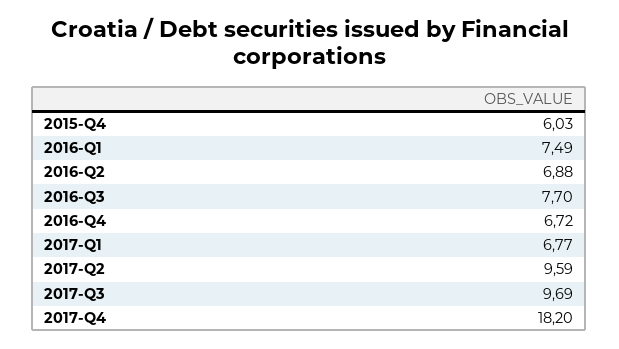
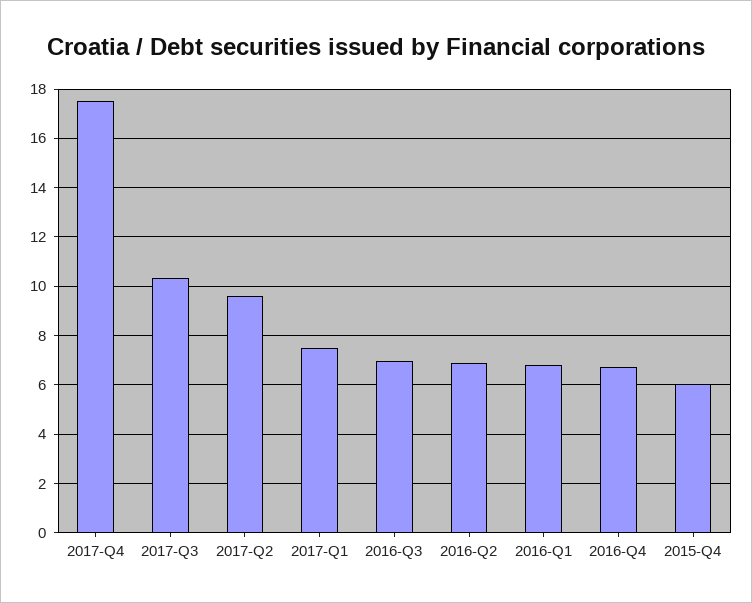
2016-Q1: 7.49 -> 6.75
2016-Q3: 7.7 -> 7
2017-Q1: 6.77 -> 7.5
2017-Q3: 9.69 -> 10.25
2017-Q4: 18.2 -> 17.5

